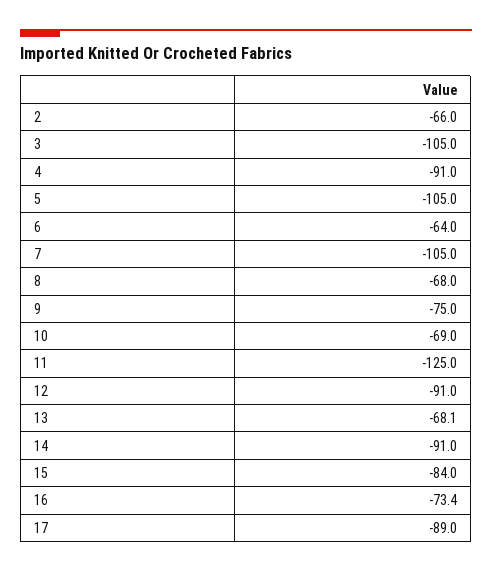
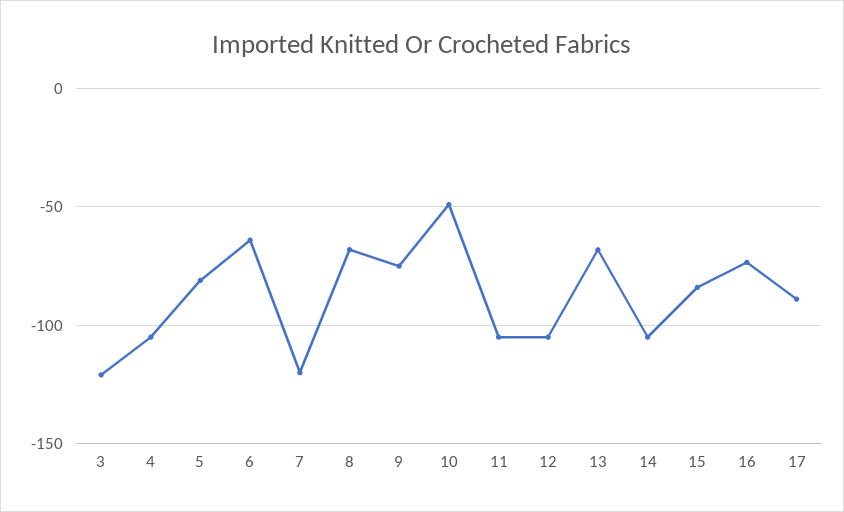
2: -66 -> none
3: -105 -> -120
4: -91 -> -105
5: -105 -> -80
7: -105 -> -120
10: -69 -> -50
11: -125 -> -105
12: -91 -> -105
14: -91 -> -105

